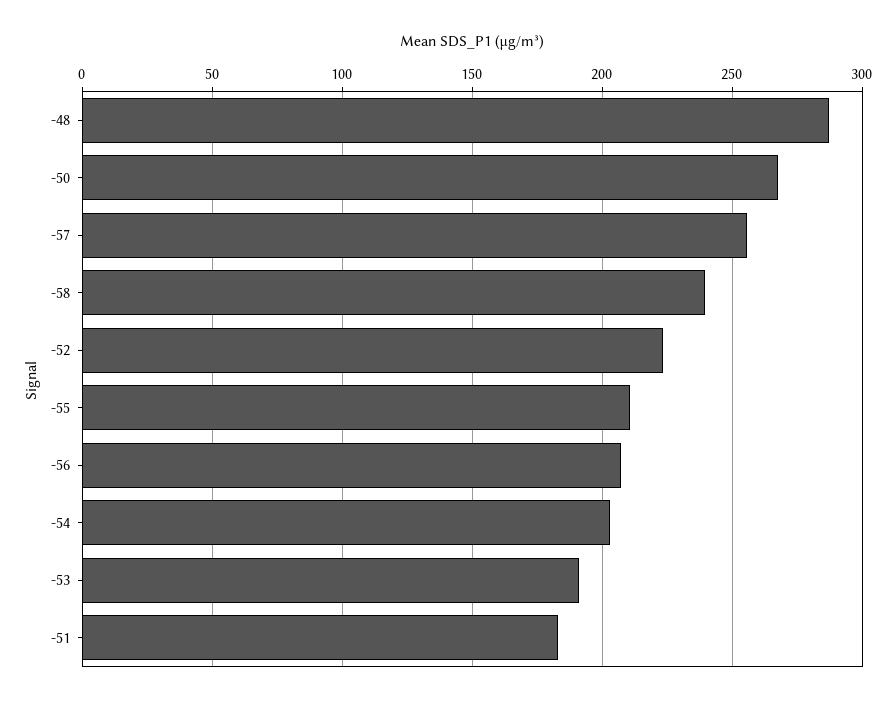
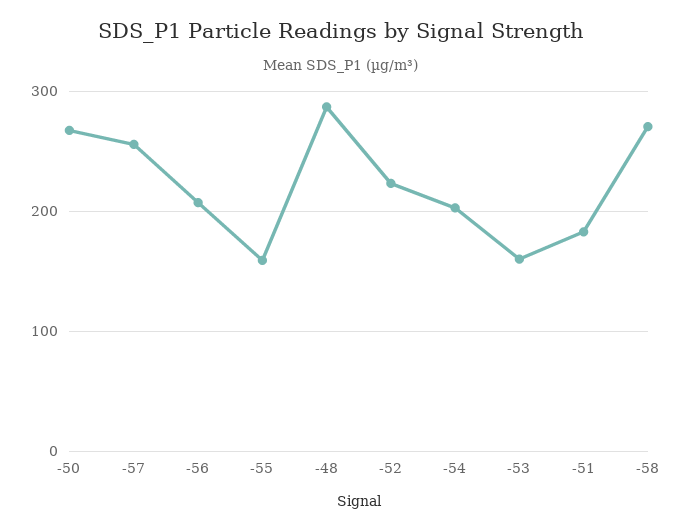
-58: 240 -> 270
-55: 210 -> 160
-53: 190 -> 160

